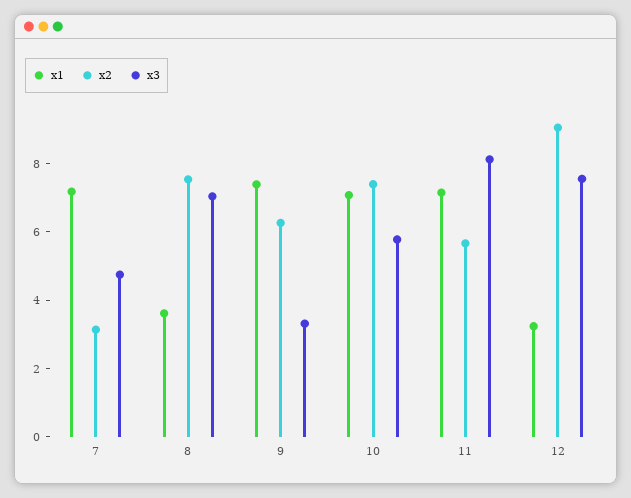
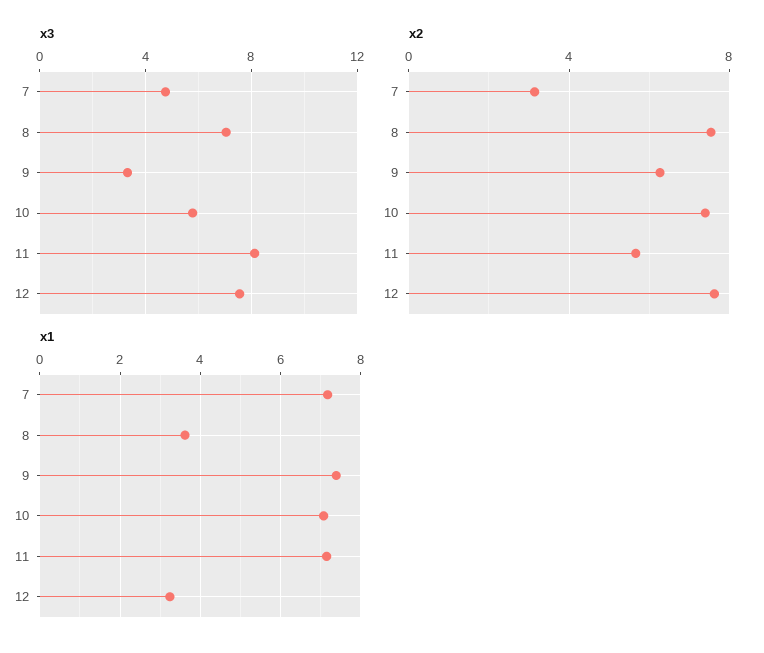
x2, 12: 9 -> 7.5

